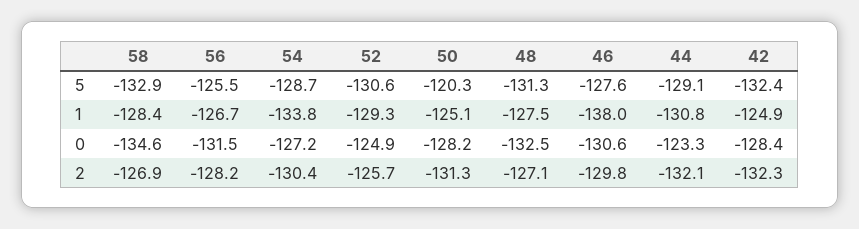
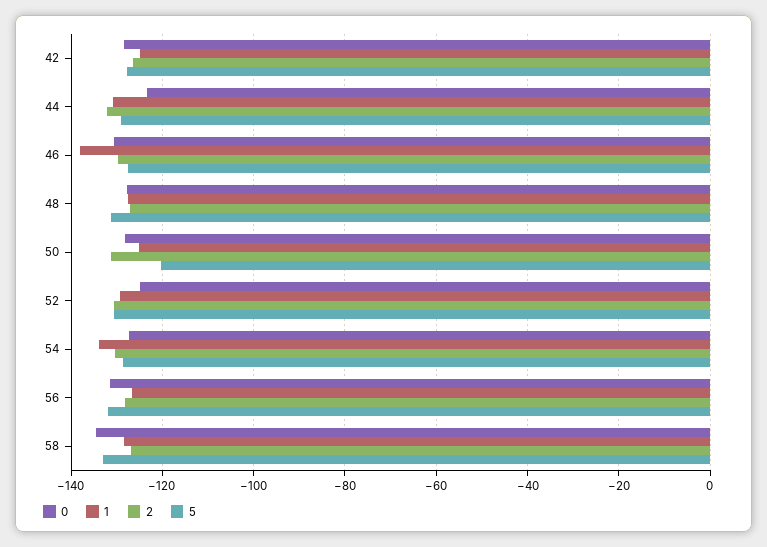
5, 56: -125.5 -> -132
5, 42: -132.4 -> -128
0, 48: -132.5 -> -128
2, 52: -125.7 -> -130
2, 42: -132.3 -> -126

